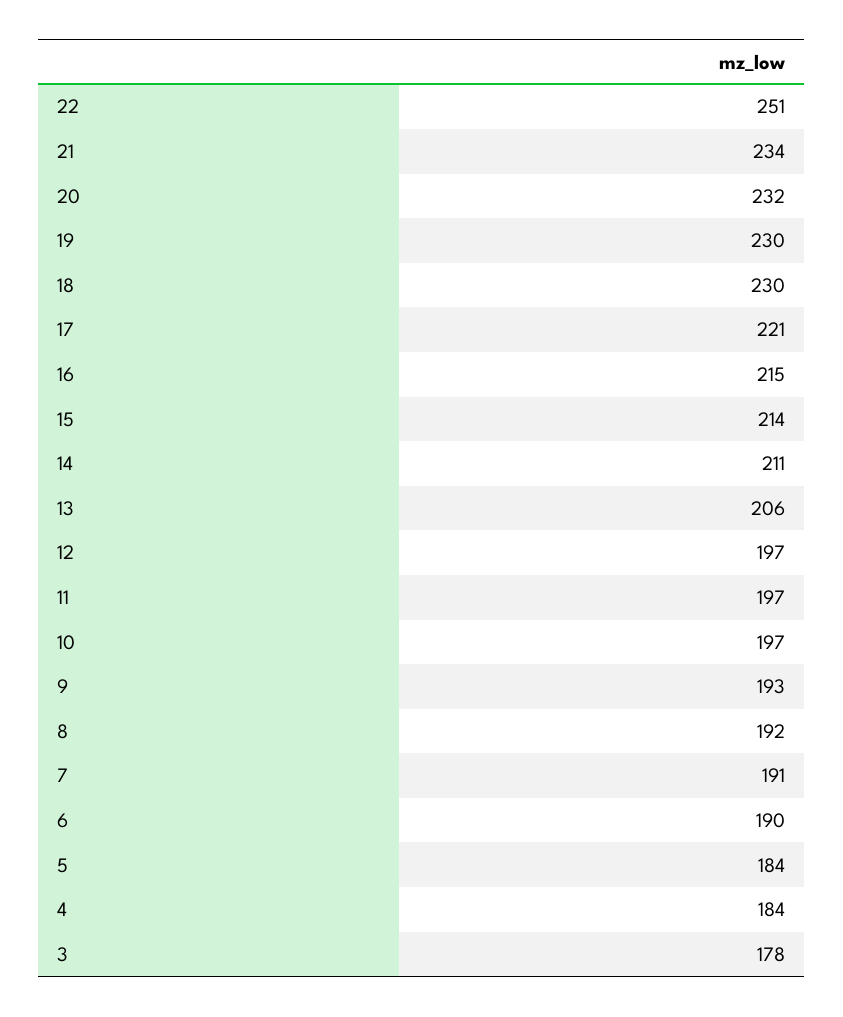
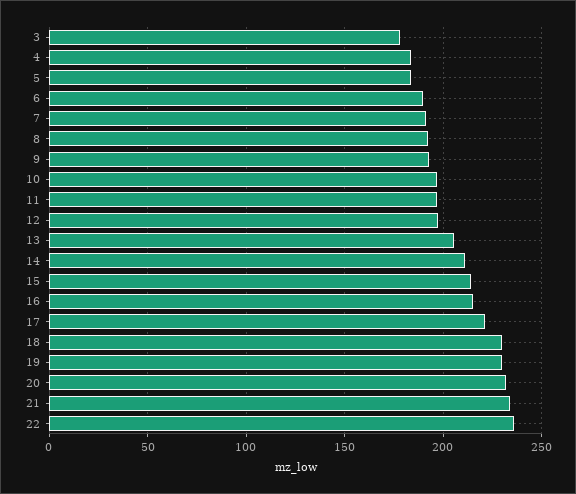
22: 251 -> 235

